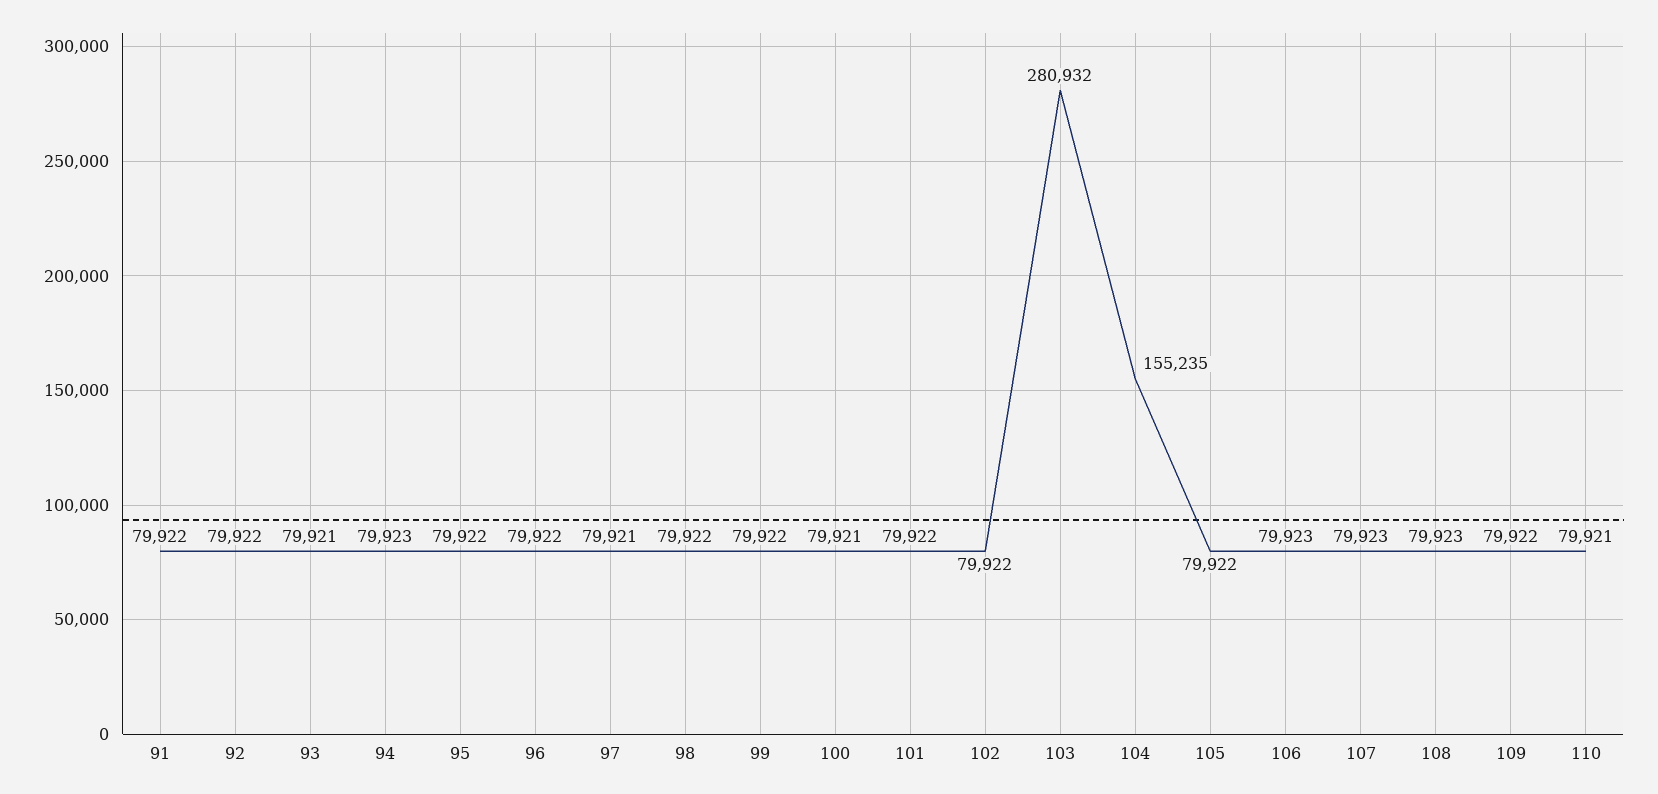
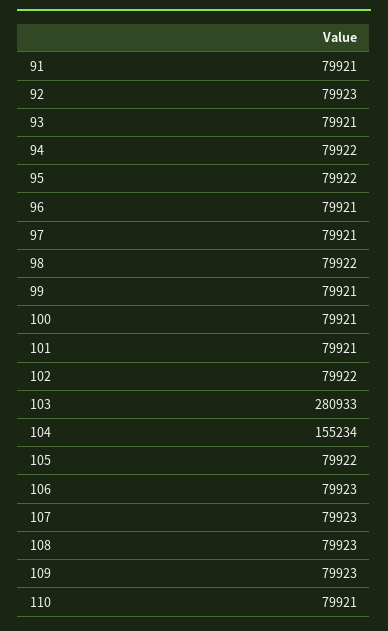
91: 79922 -> 79921
92: 79922 -> 79923
94: 79923 -> 79922
96: 79922 -> 79921
99: 79922 -> 79921
101: 79922 -> 79921
103: 280932 -> 280933
104: 155235 -> 155234
109: 79922 -> 79923

